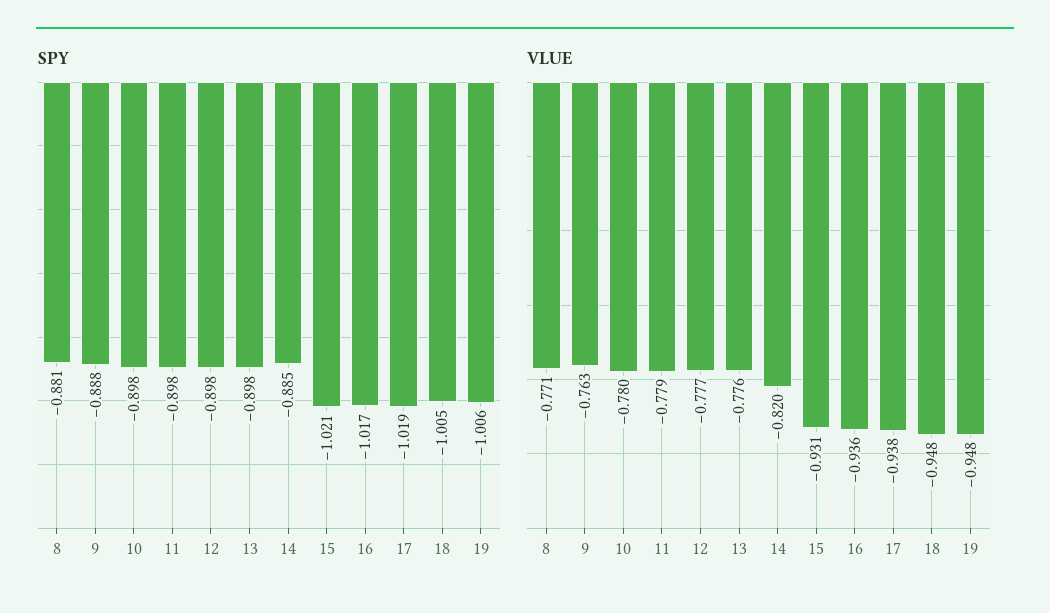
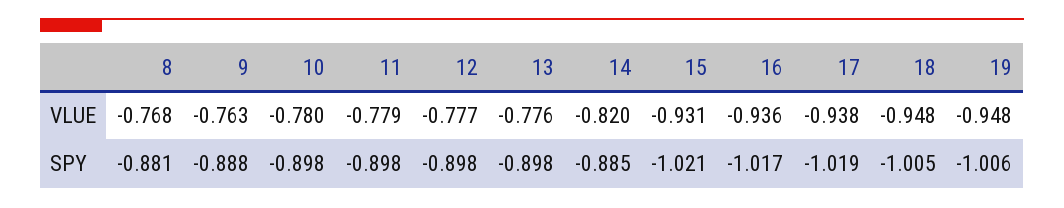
VLUE, 8: -0.771 -> -0.768

